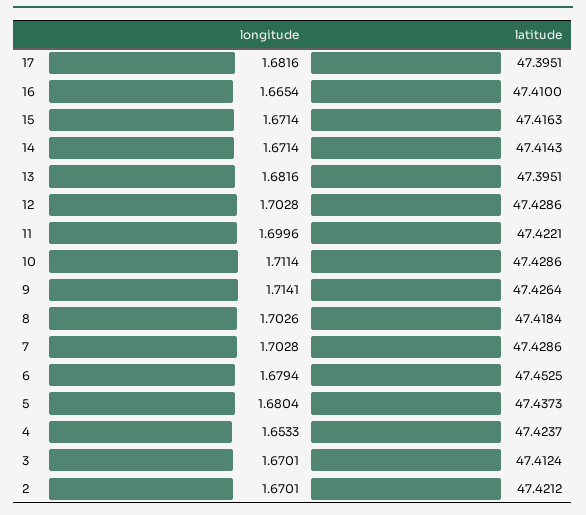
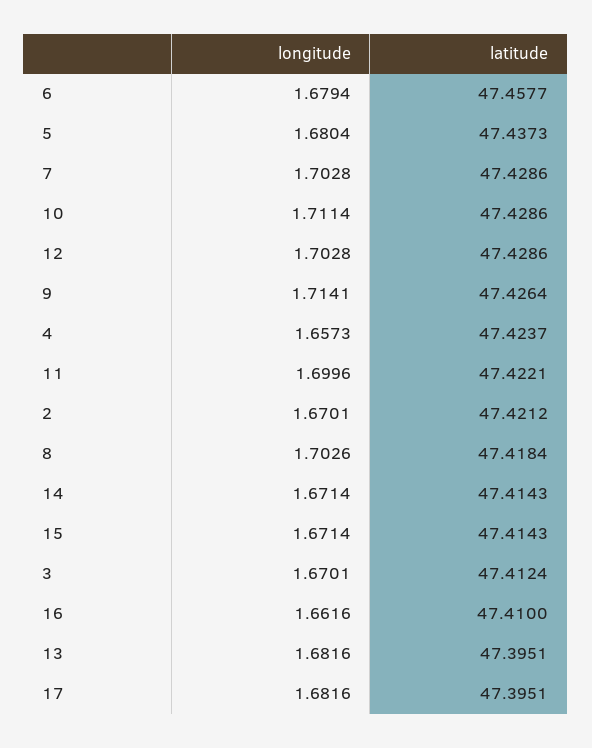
longitude, 16: 1.6654 -> 1.6616
latitude, 15: 47.4163 -> 47.4143
latitude, 6: 47.4525 -> 47.4577
longitude, 4: 1.6533 -> 1.6573

